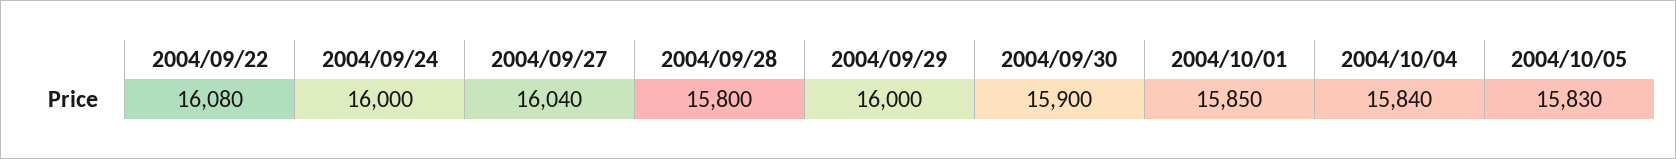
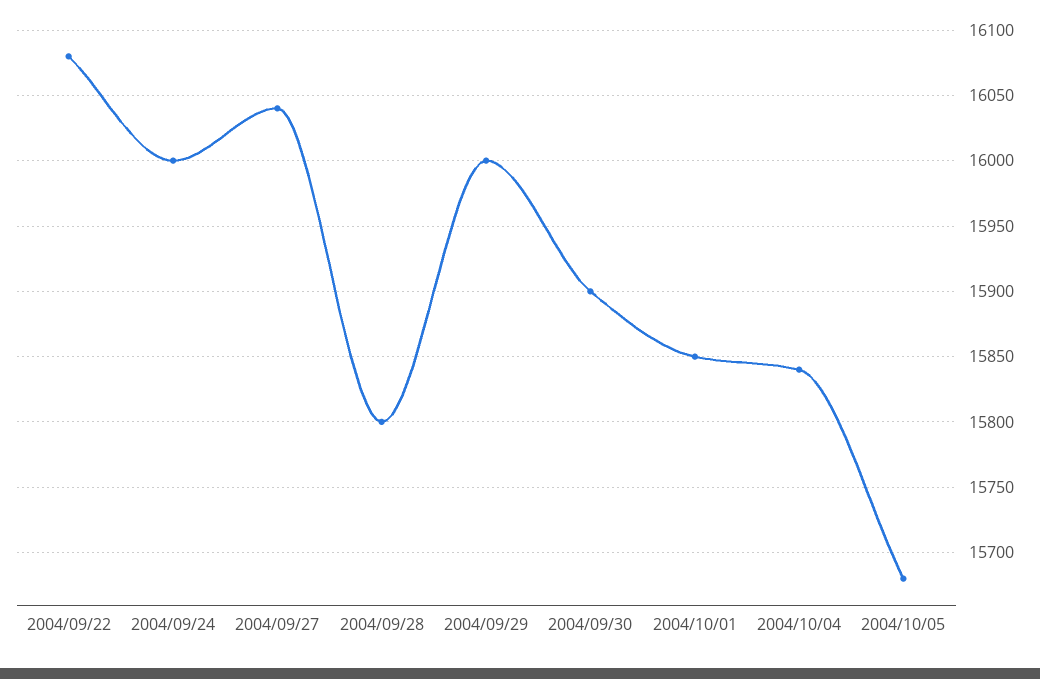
2004/10/05: 15830 -> 15680

